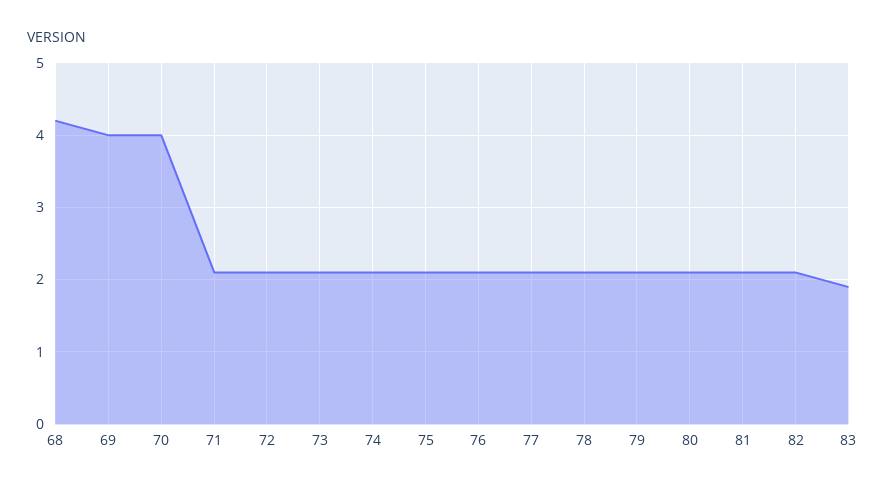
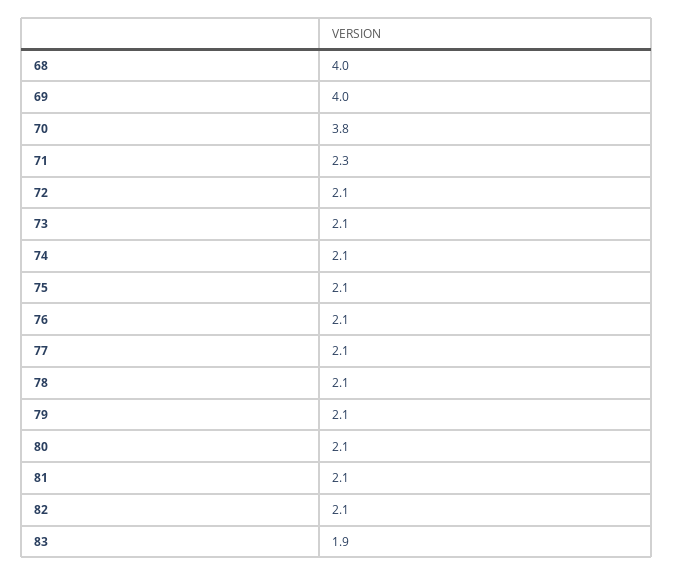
68: 4.2 -> 4
70: 4 -> 3.8
71: 2.1 -> 2.3

